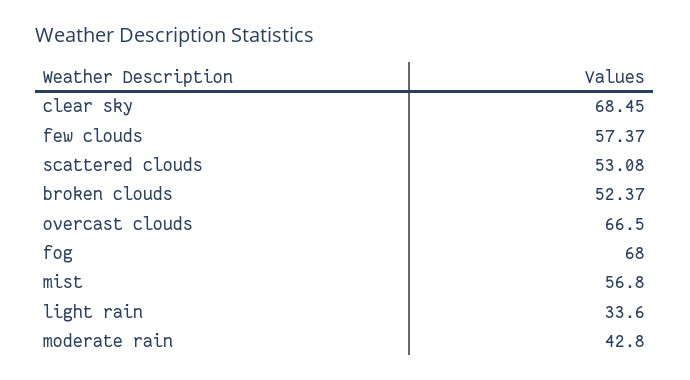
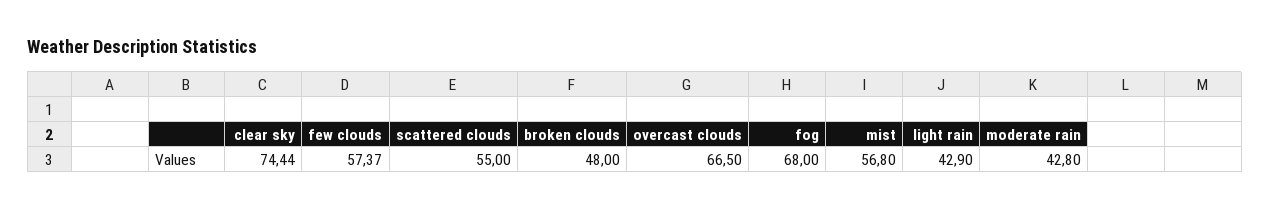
clear sky: 68.45 -> 74.44
scattered clouds: 53.08 -> 55
broken clouds: 52.37 -> 48
light rain: 33.6 -> 42.9

